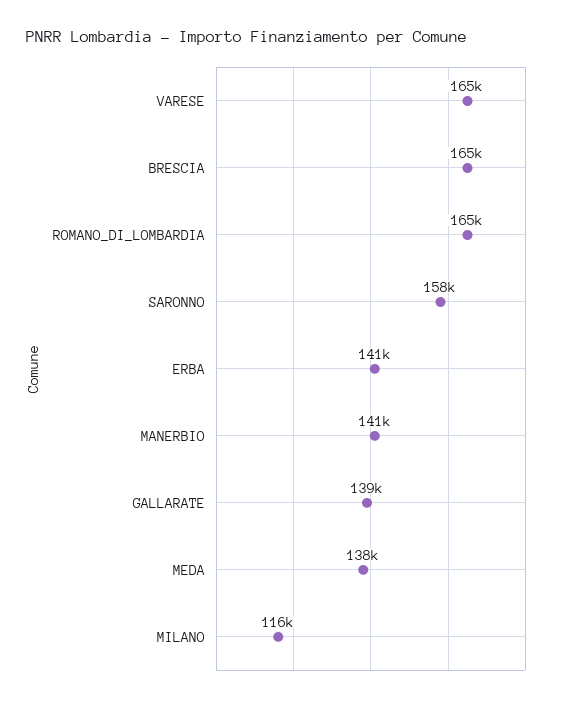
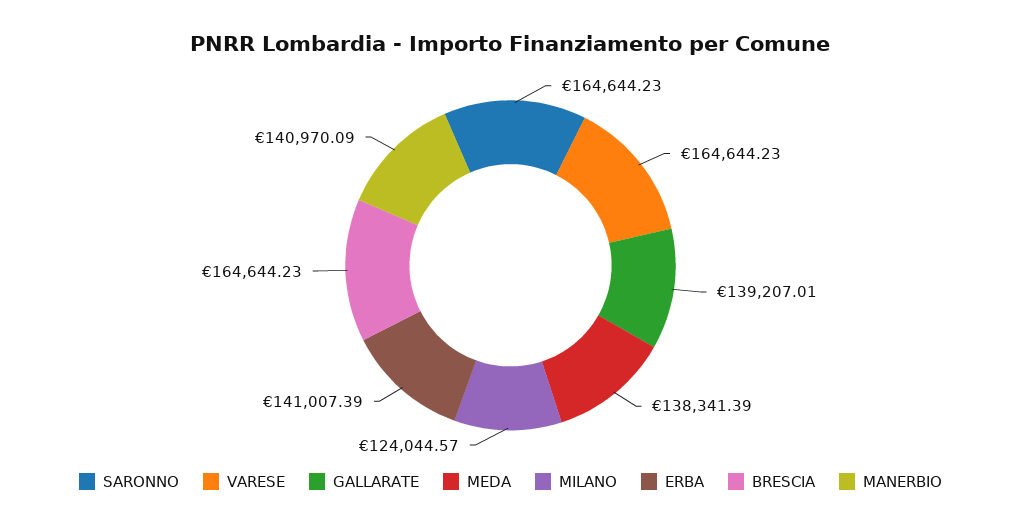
ROMANO_DI_LOMBARDIA: 165000 -> none
SARONNO: 158000 -> 164644.23
MILANO: 116000 -> 124044.57

